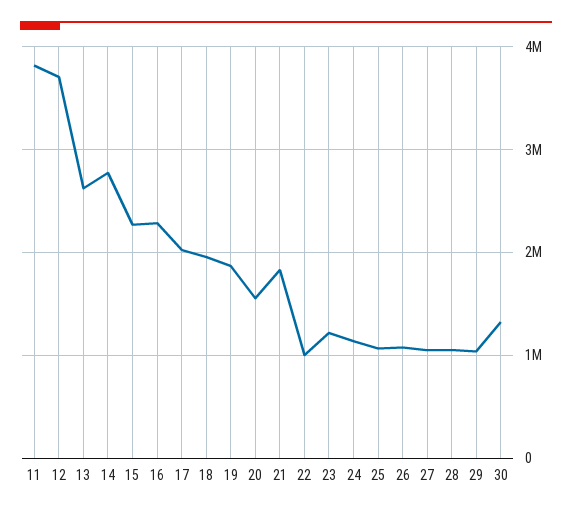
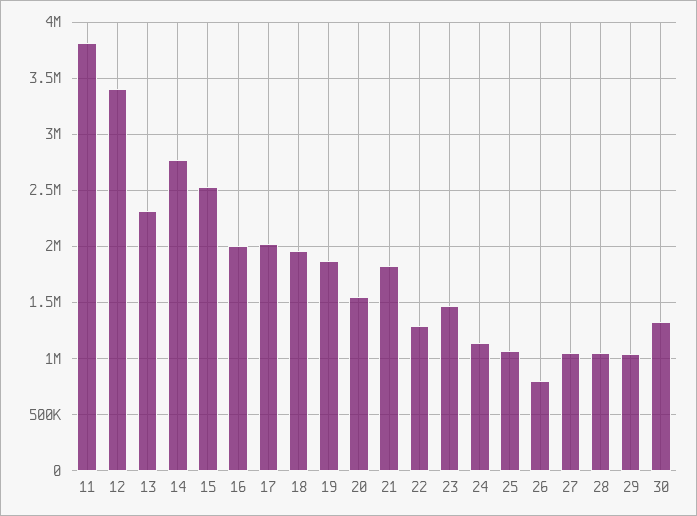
12: 3700000 -> 3400000
13: 2600000 -> 2300000
15: 2300000 -> 2500000
16: 2300000 -> 2000000
22: 1000000 -> 1300000
23: 1200000 -> 1500000
26: 1100000 -> 800000

